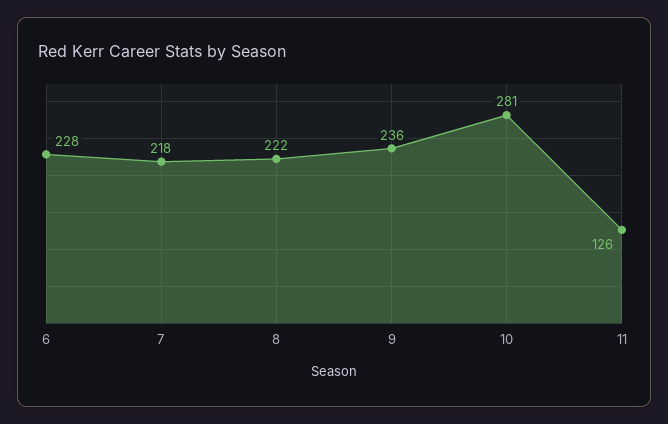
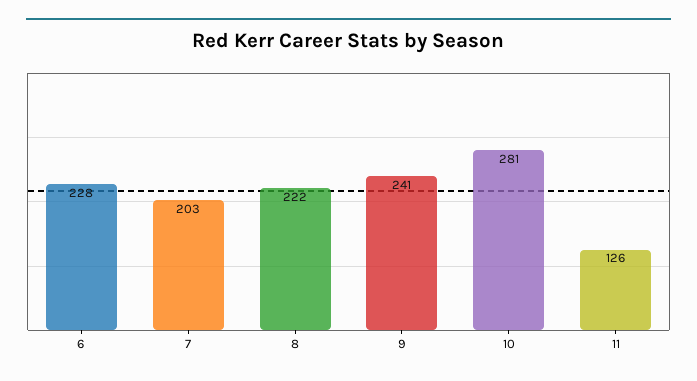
7: 218 -> 203
9: 236 -> 241

